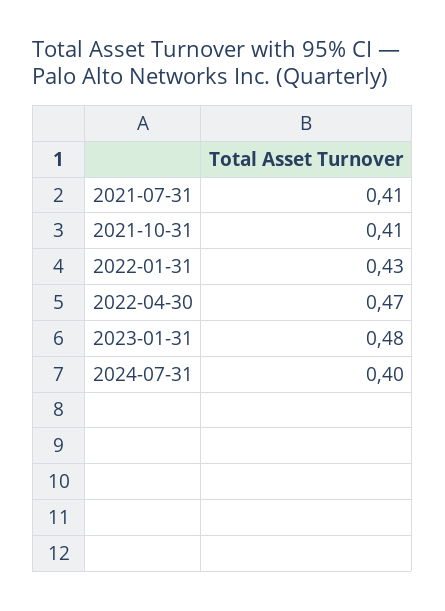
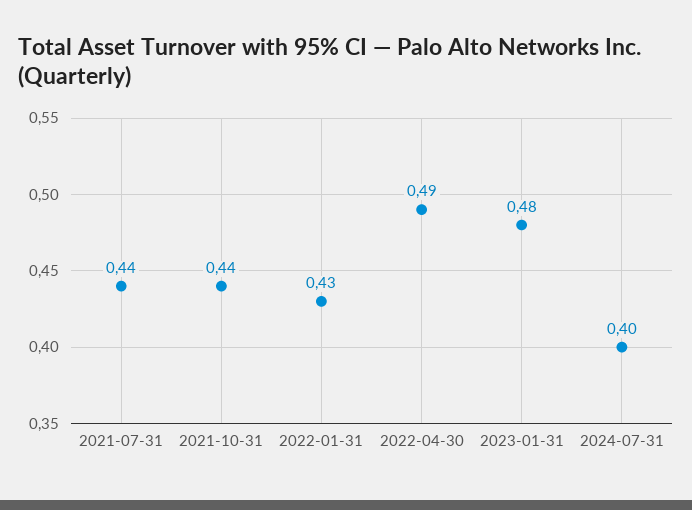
2021-07-31: 0.41 -> 0.44
2021-10-31: 0.41 -> 0.44
2022-04-30: 0.47 -> 0.49

